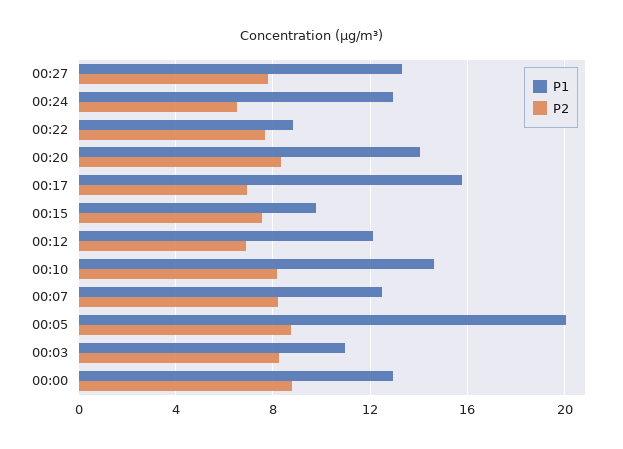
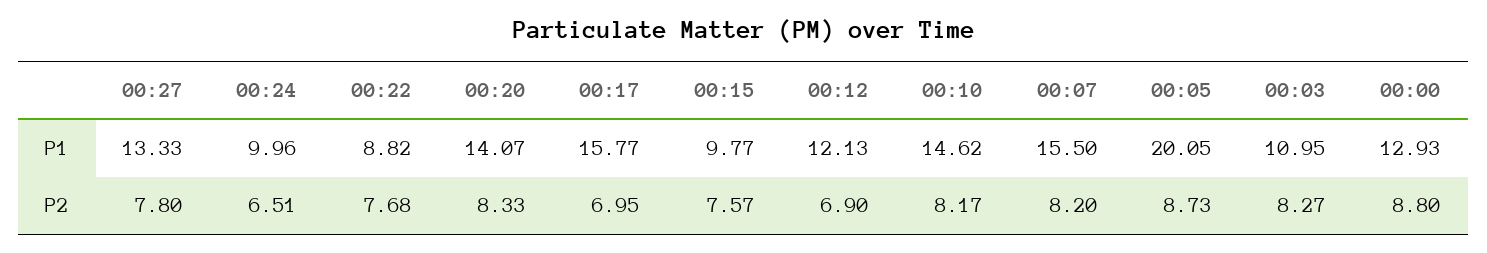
P1, 00:24: 13 -> 9.96
P1, 00:07: 12.5 -> 15.5

